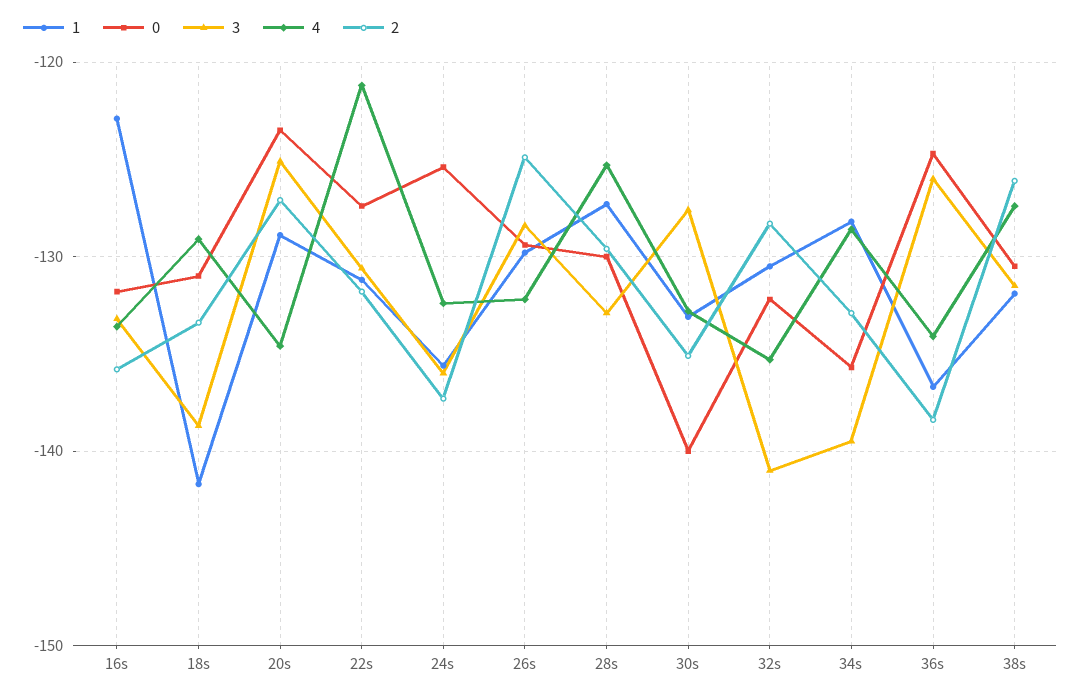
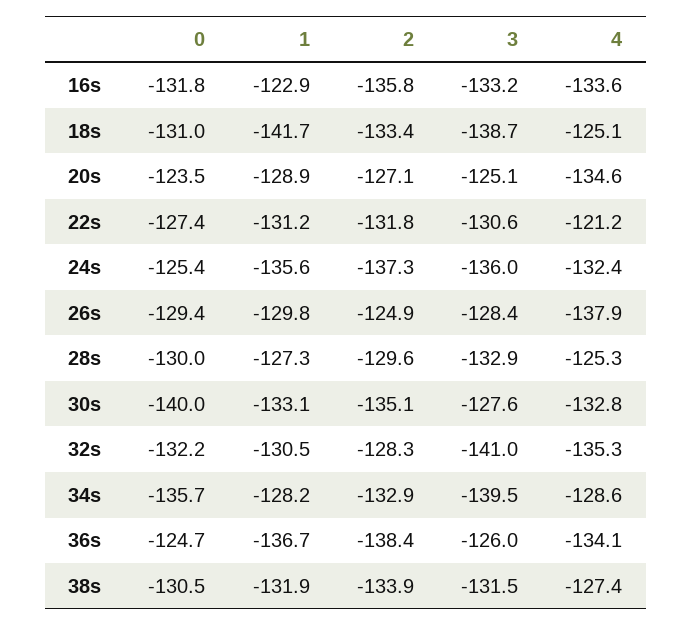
4, 18s: -129 -> -125.1
4, 26s: -132 -> -137.9
2, 38s: -126 -> -133.9

